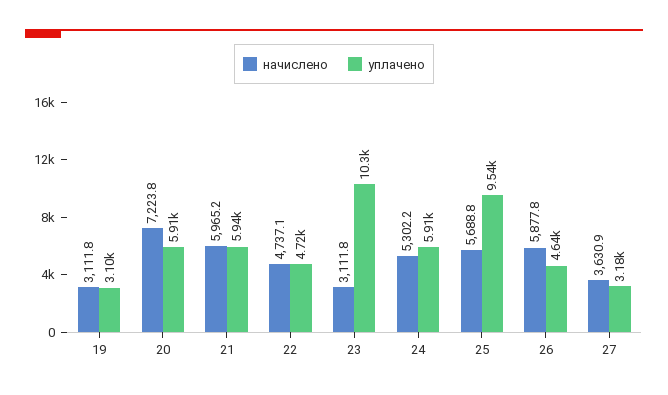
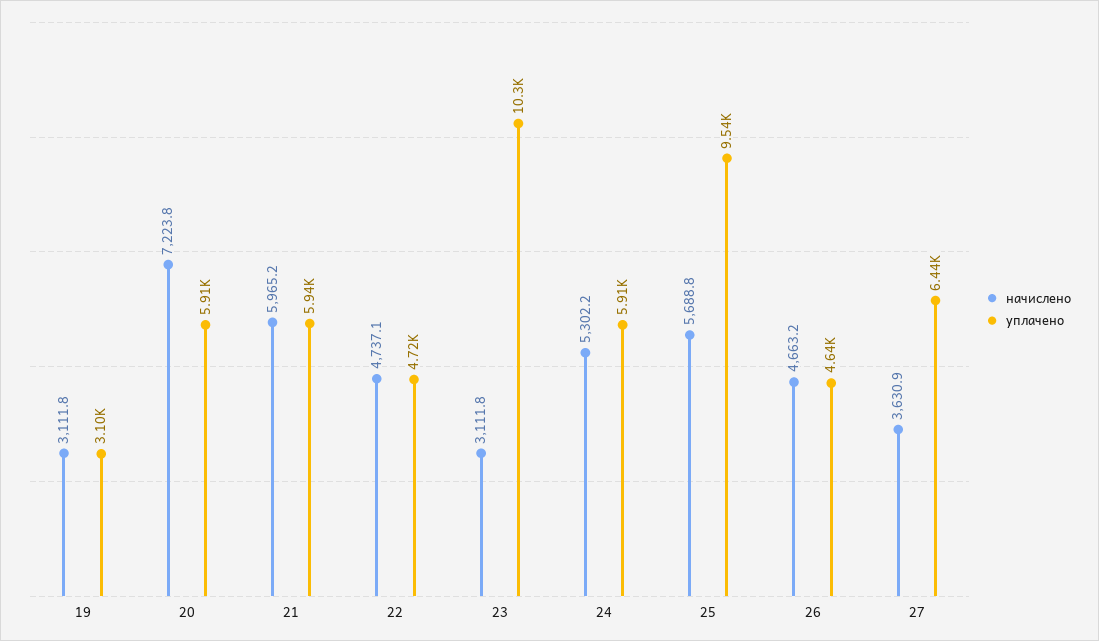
начислено, 26: 5877.8 -> 4663.2
уплачено, 27: 3180 -> 6440

